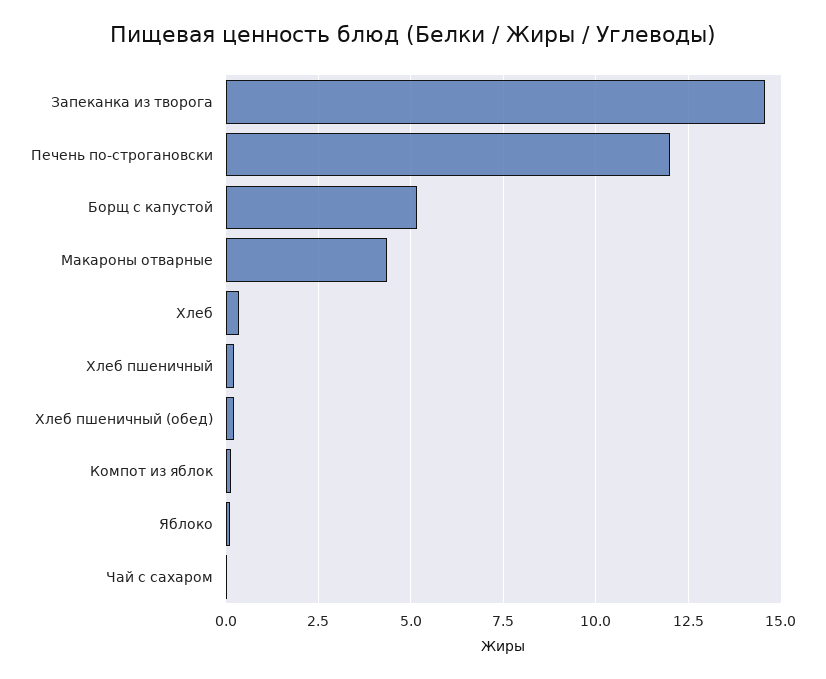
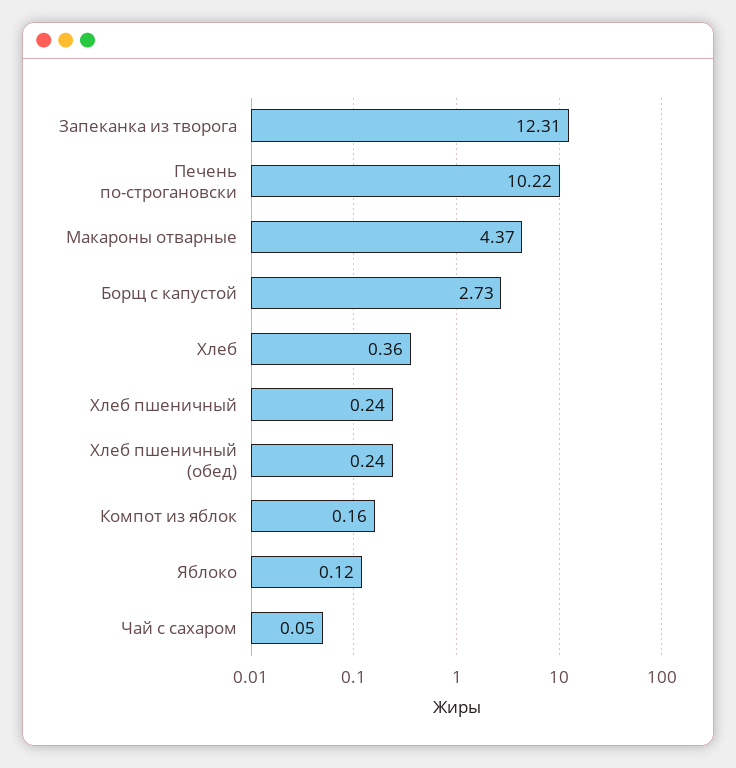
Запеканка из творога: 14.5 -> 12.31
Печень по-строгановски: 12 -> 10.22
Борщ с капустой: 5.25 -> 2.73

